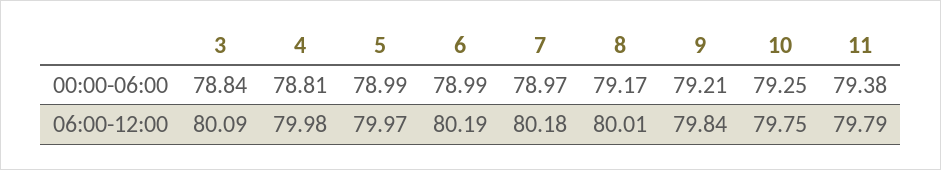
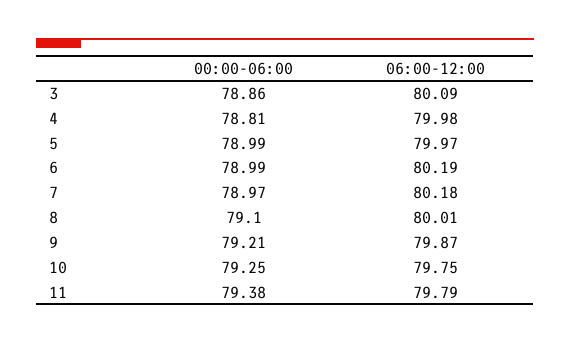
3, 00:00-06:00: 78.84 -> 78.86
8, 00:00-06:00: 79.17 -> 79.1
9, 06:00-12:00: 79.84 -> 79.87

